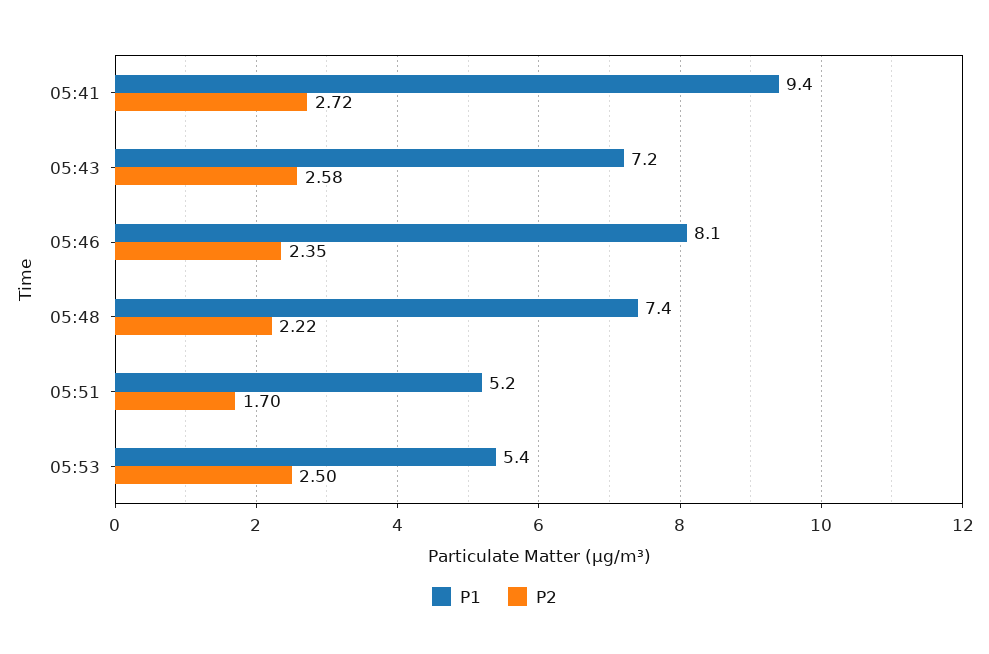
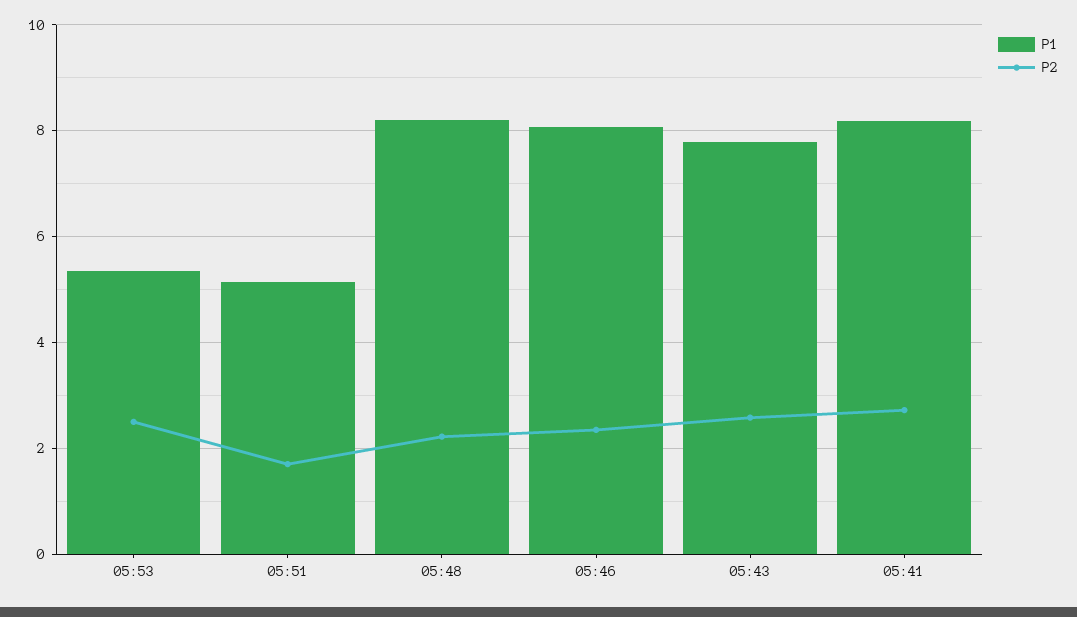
P1, 05:41: 9.4 -> 8.2
P1, 05:43: 7.2 -> 7.8
P1, 05:48: 7.4 -> 8.2

